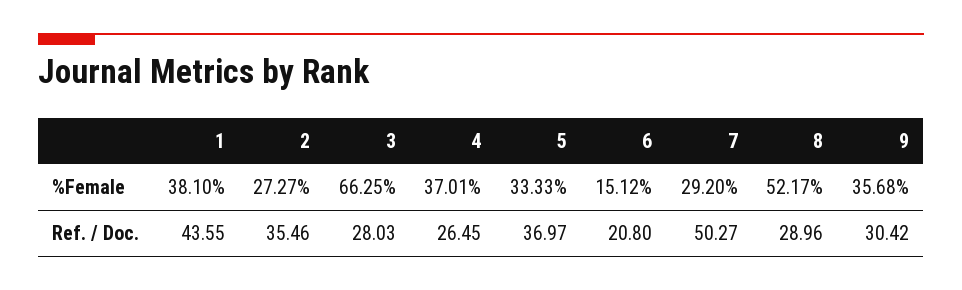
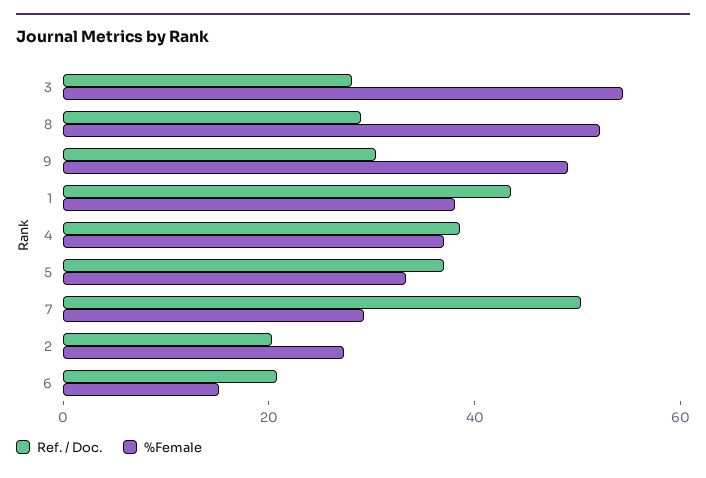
%Female, 3: 66.25 -> 55
%Female, 9: 35.68 -> 50
Ref. / Doc., 2: 35.46 -> 20
Ref. / Doc., 4: 26.45 -> 40

